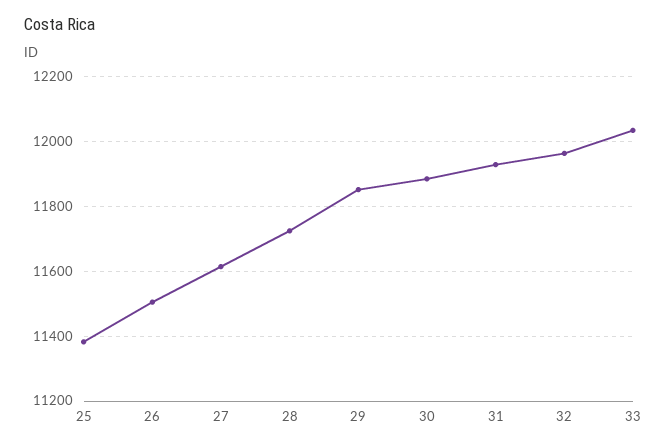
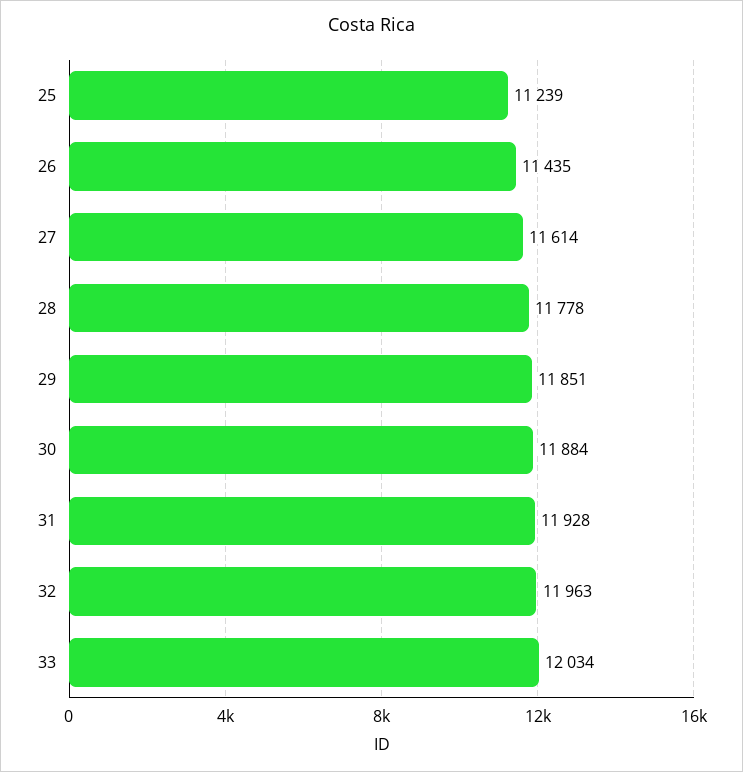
25: 11380 -> 11239
26: 11500 -> 11435
28: 11720 -> 11778

